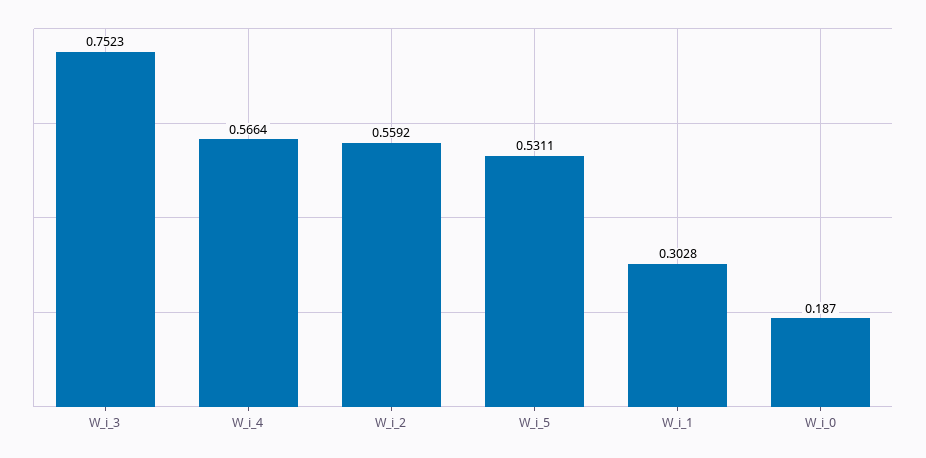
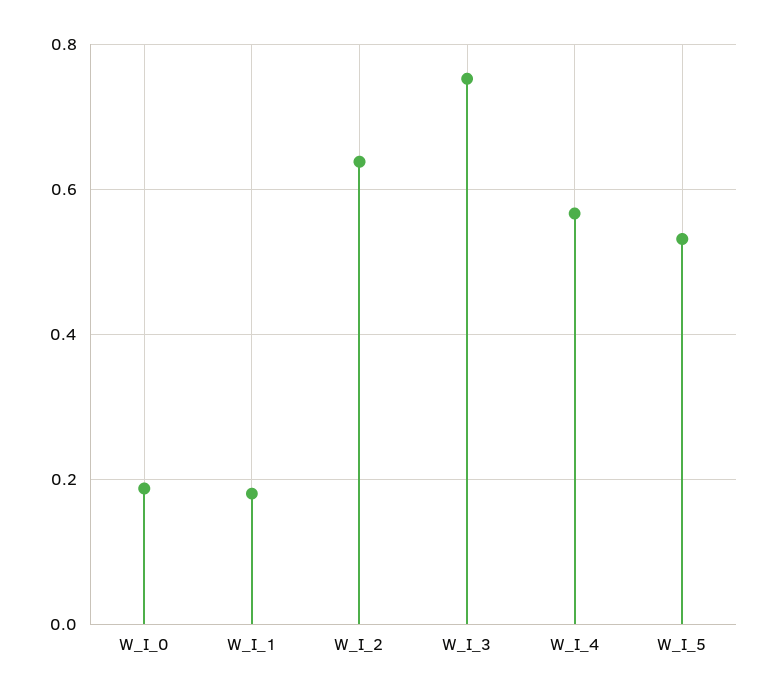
W_i_2: 0.5592 -> 0.64
W_i_1: 0.3028 -> 0.18

